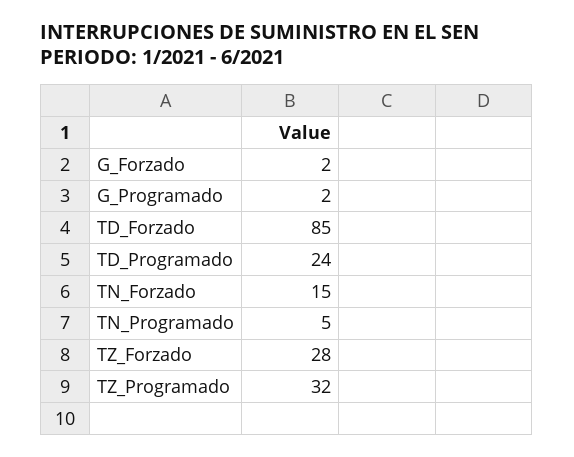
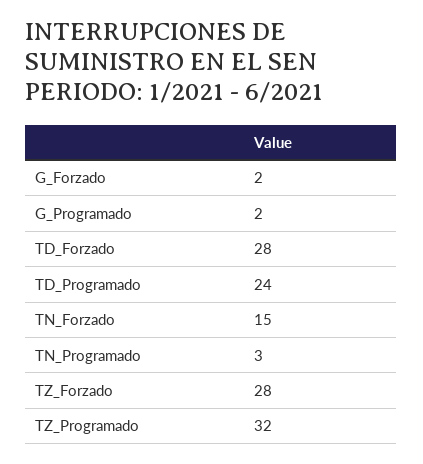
TD_Forzado: 85 -> 28
TN_Programado: 5 -> 3

